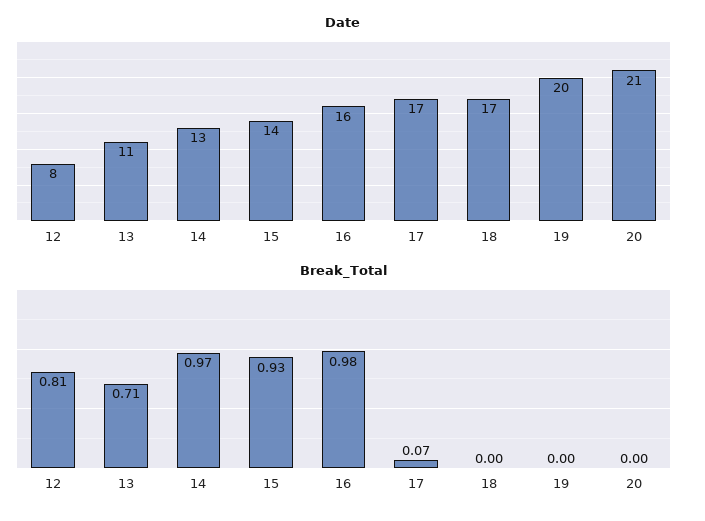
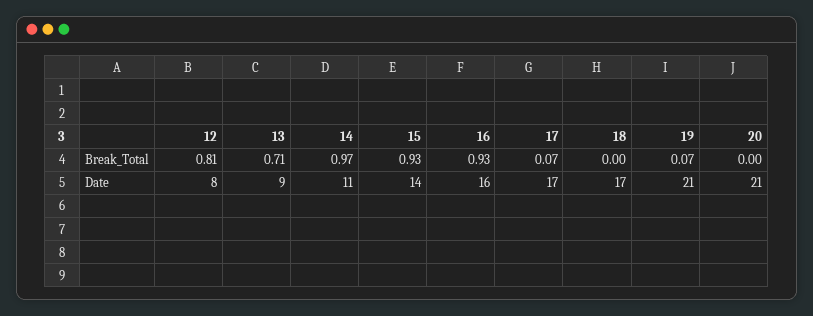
Date, 13: 11 -> 9
Date, 14: 13 -> 11
Date, 19: 20 -> 21
Break_Total, 16: 0.98 -> 0.93
Break_Total, 19: 0 -> 0.07

